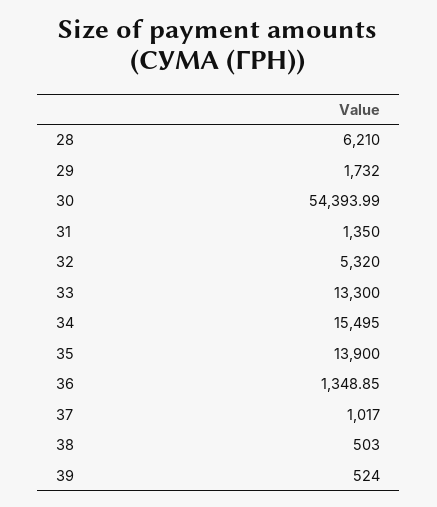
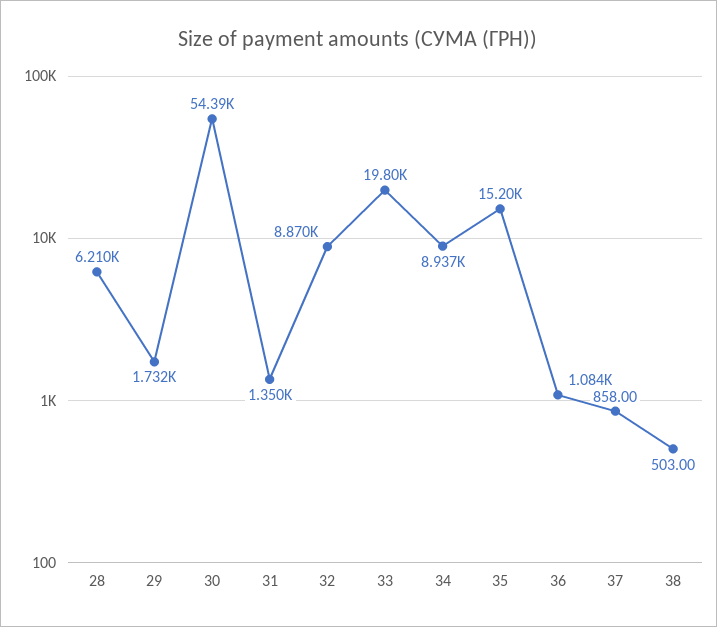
32: 5320 -> 8870
33: 13300 -> 19800
34: 15495 -> 8937
35: 13900 -> 15200
36: 1348.85 -> 1084
37: 1017 -> 858
39: 524 -> none

